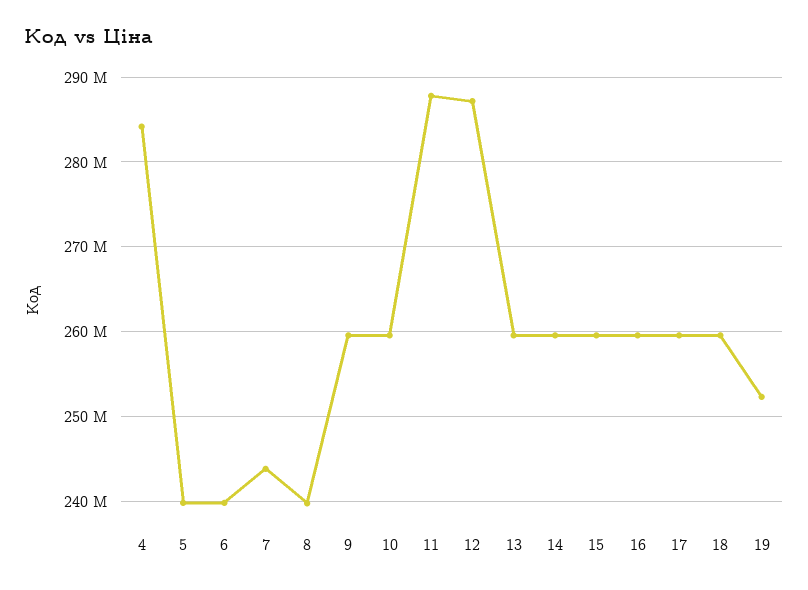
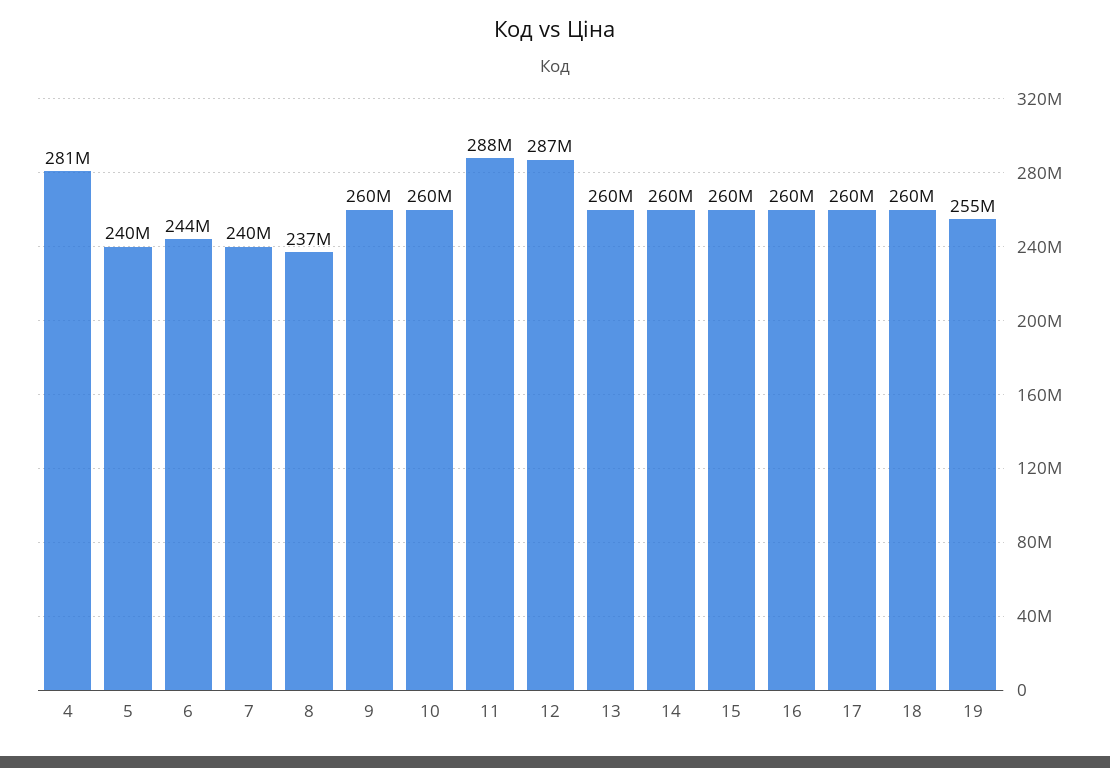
4: 284000000 -> 281000000
6: 240000000 -> 244000000
7: 244000000 -> 240000000
8: 240000000 -> 237000000
19: 252000000 -> 255000000

